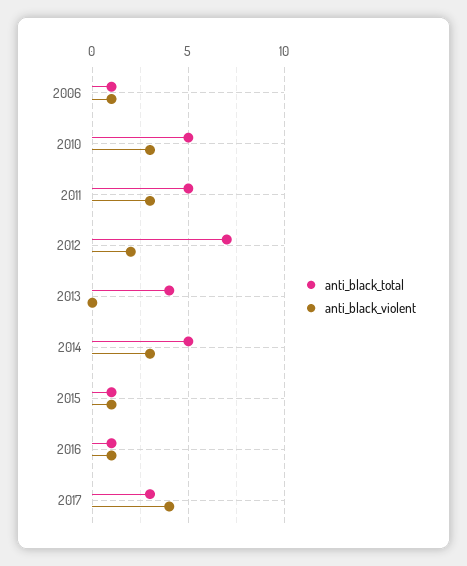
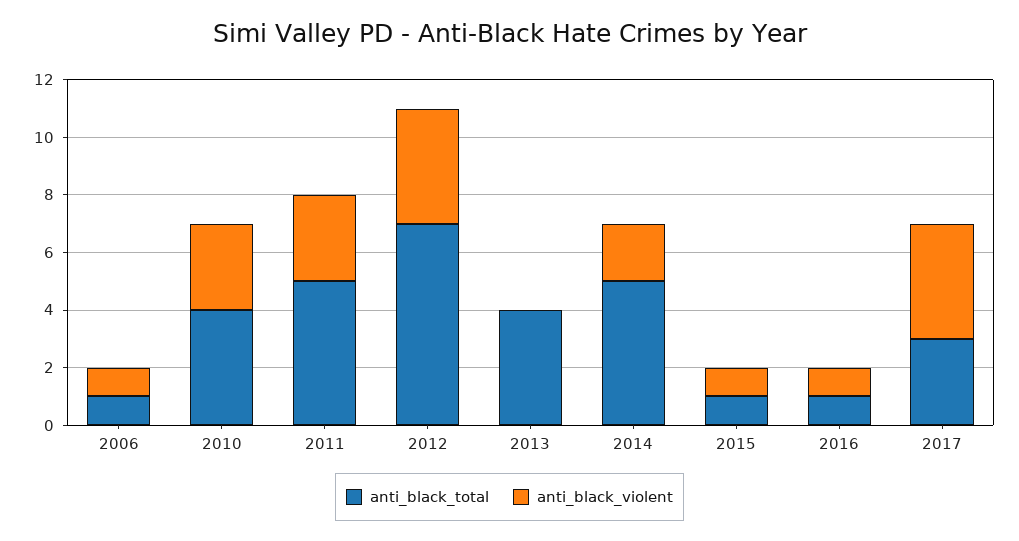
anti_black_total, 2010: 5 -> 4
anti_black_violent, 2012: 2 -> 4
anti_black_violent, 2014: 3 -> 2

